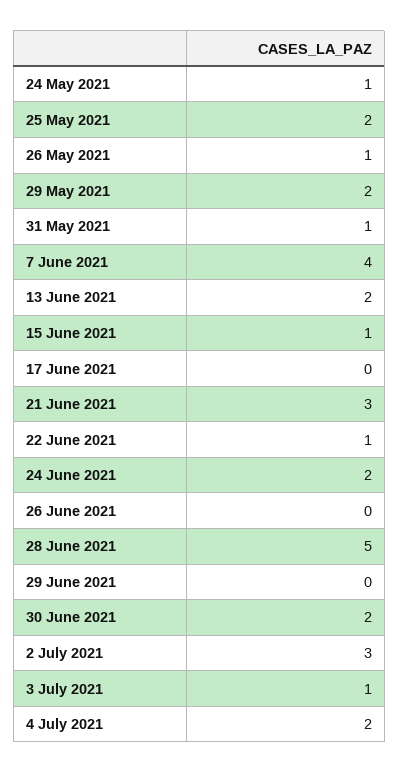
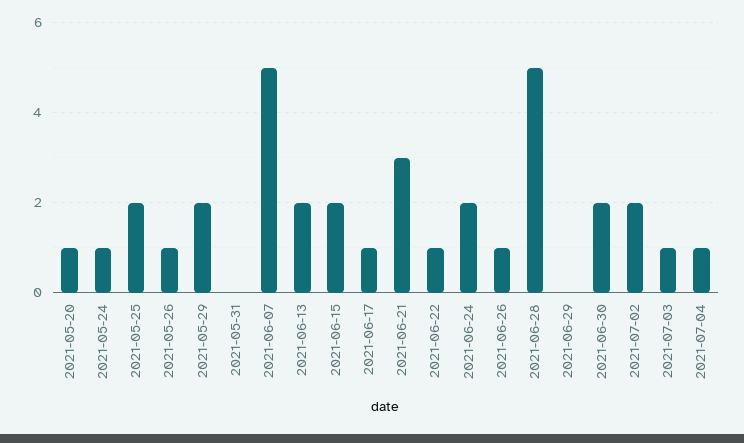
31 May 2021: 1 -> 0
7 June 2021: 4 -> 5
15 June 2021: 1 -> 2
17 June 2021: 0 -> 1
26 June 2021: 0 -> 1
2 July 2021: 3 -> 2
4 July 2021: 2 -> 1
2021-05-20: none -> 1

